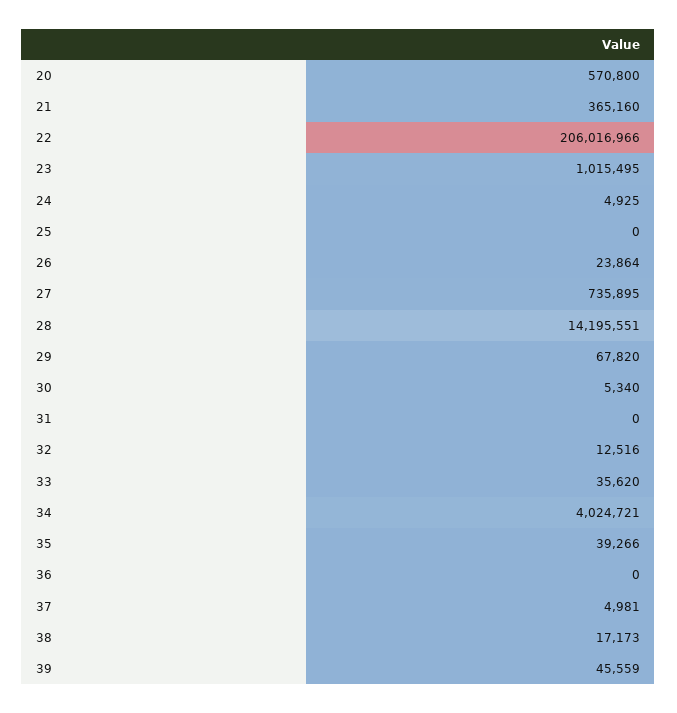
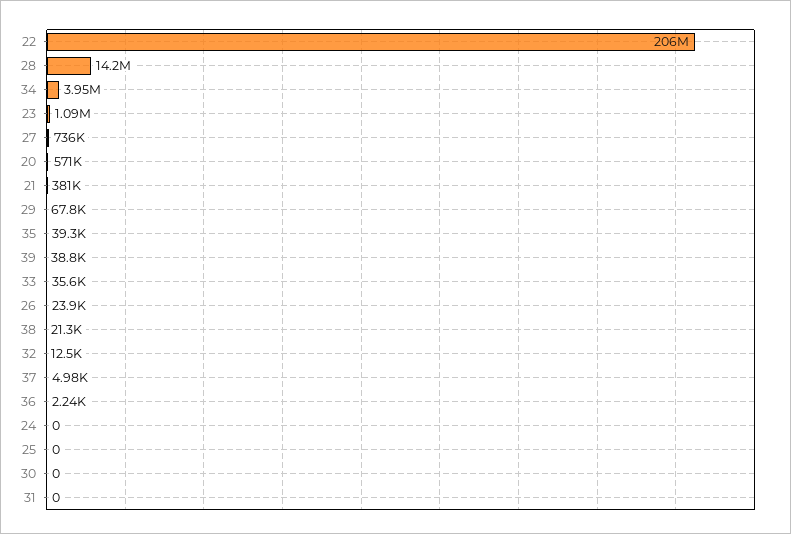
21: 365160 -> 381000
23: 1015495 -> 1090000
24: 4925 -> 0
30: 5340 -> 0
34: 4024721 -> 3950000
36: 0 -> 2240
38: 17173 -> 21300
39: 45559 -> 38800

